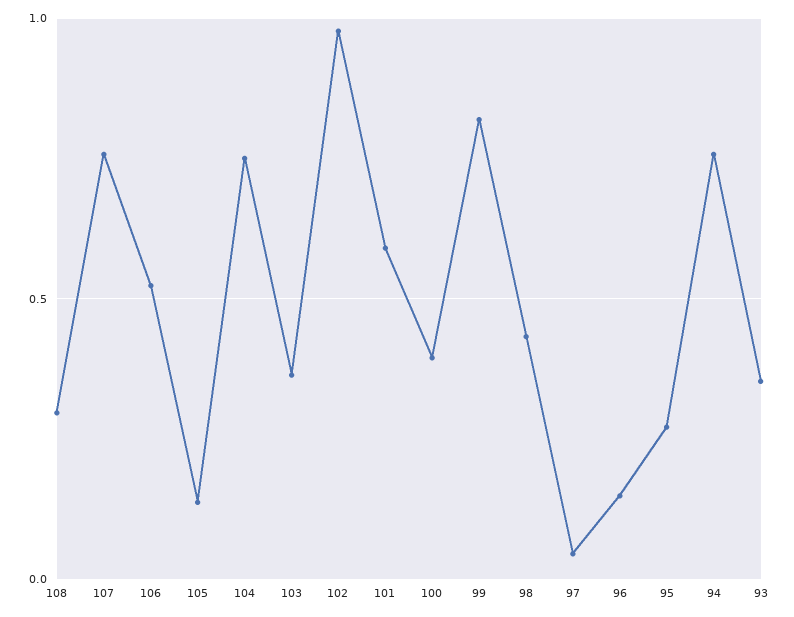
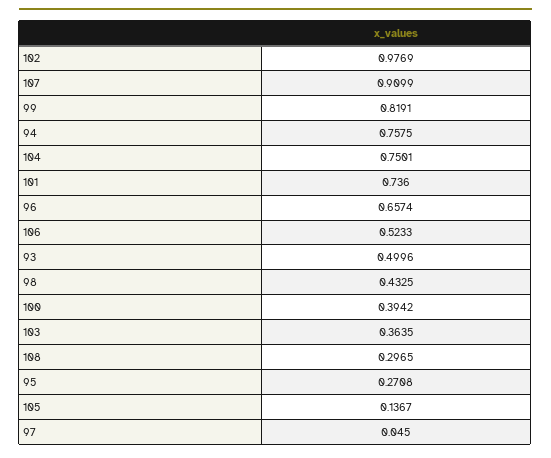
107: 0.75 -> 0.9099
101: 0.6 -> 0.736
96: 0.15 -> 0.6574
93: 0.35 -> 0.4996

